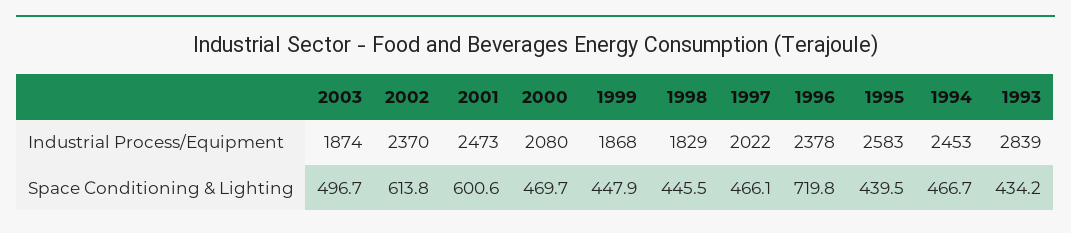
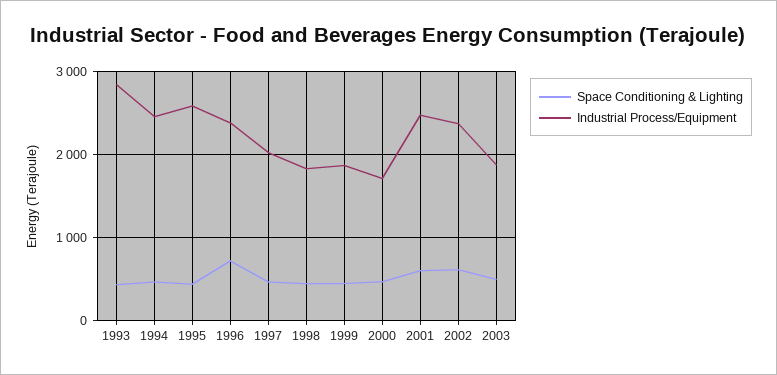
Industrial Process/Equipment, 2000: 2080 -> 1700

